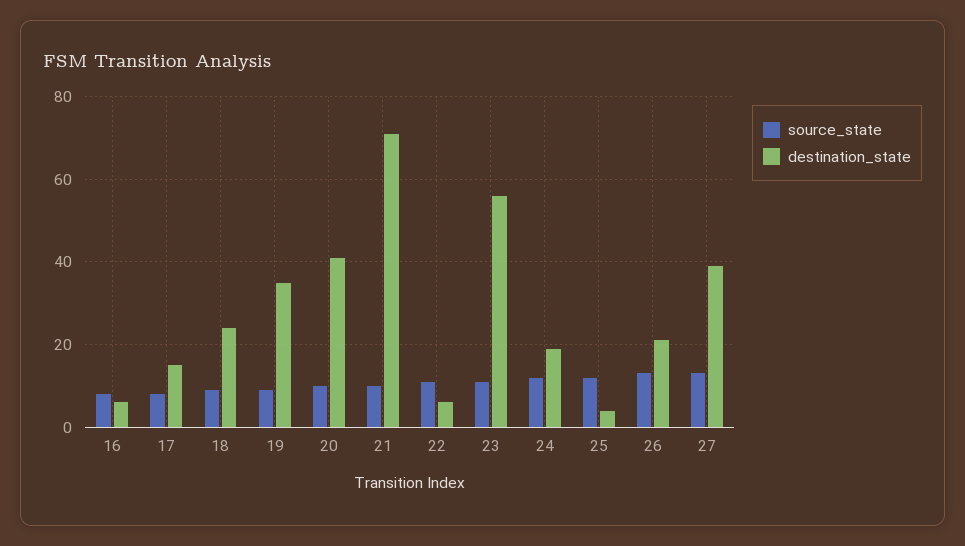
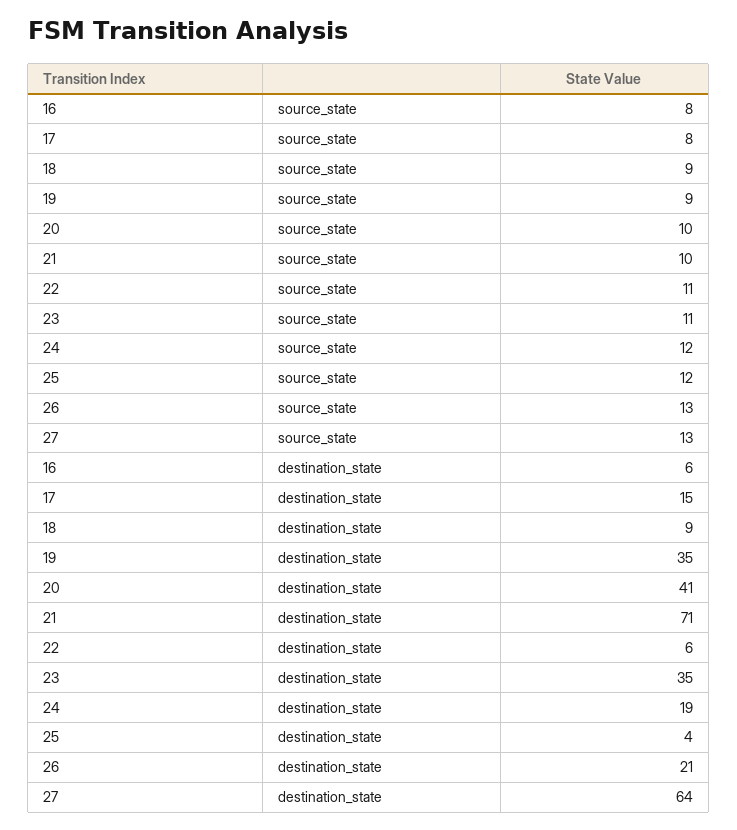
destination_state, 18: 25 -> 9
destination_state, 23: 55 -> 35
destination_state, 27: 40 -> 64

